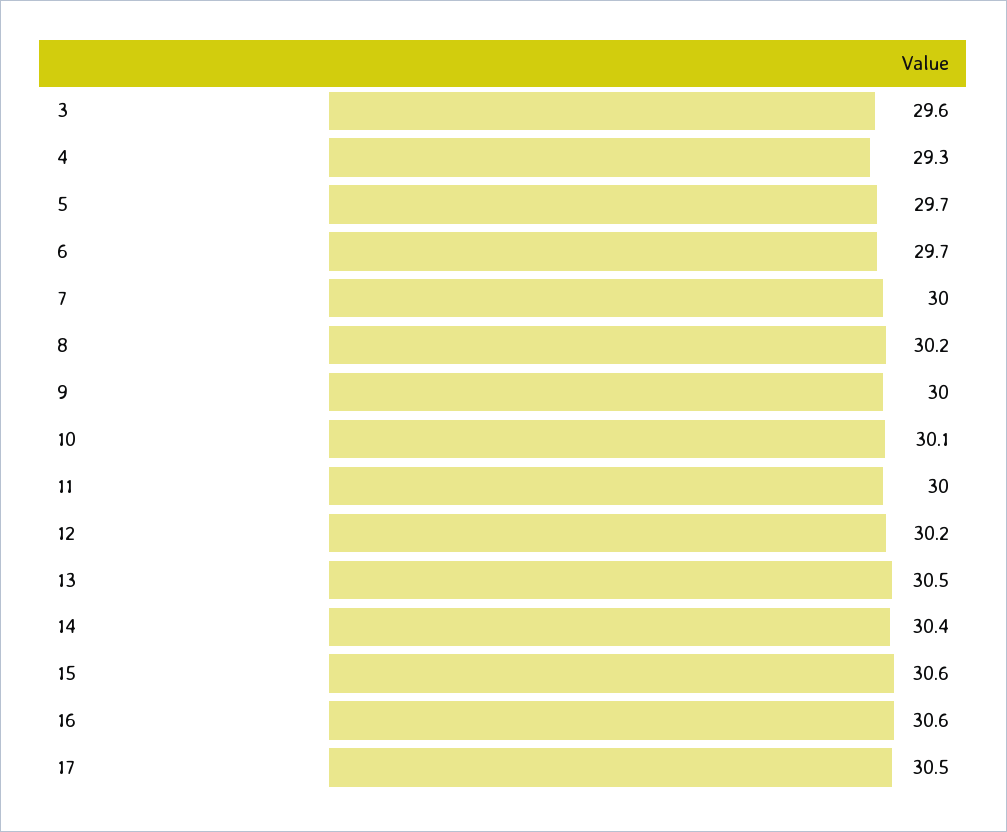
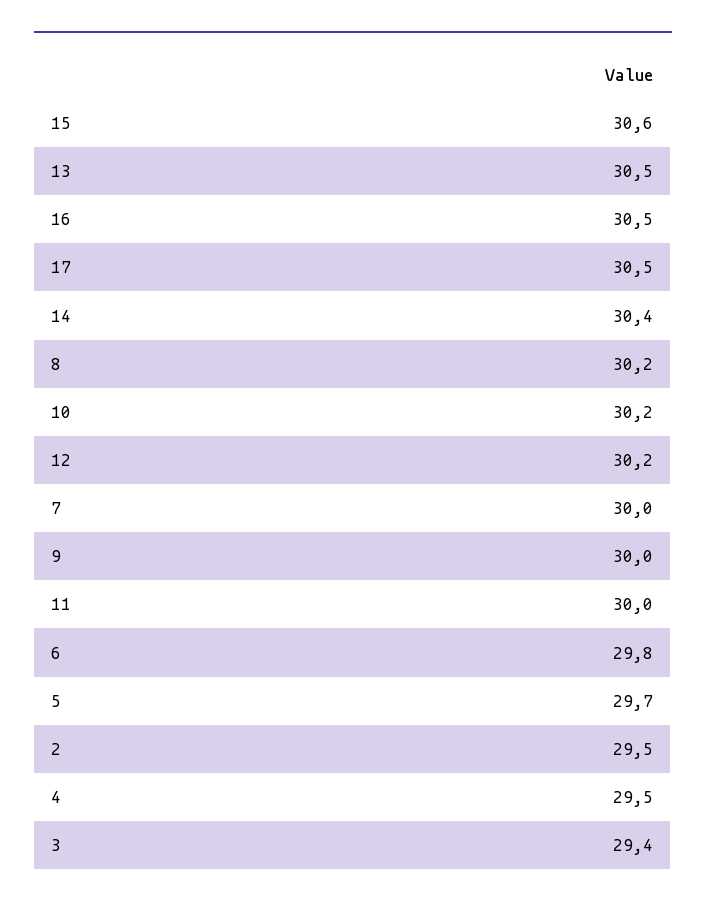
3: 29.6 -> 29.4
4: 29.3 -> 29.5
6: 29.7 -> 29.8
10: 30.1 -> 30.2
16: 30.6 -> 30.5
2: none -> 29.5

